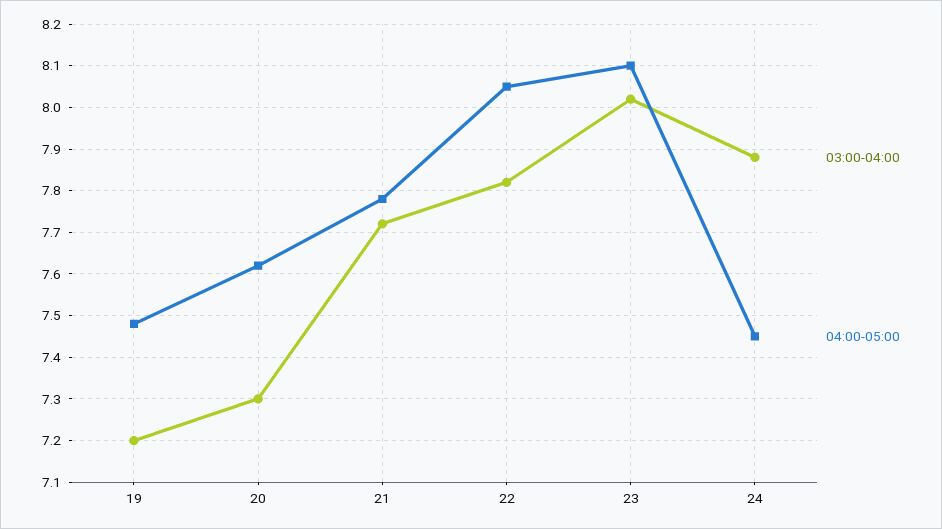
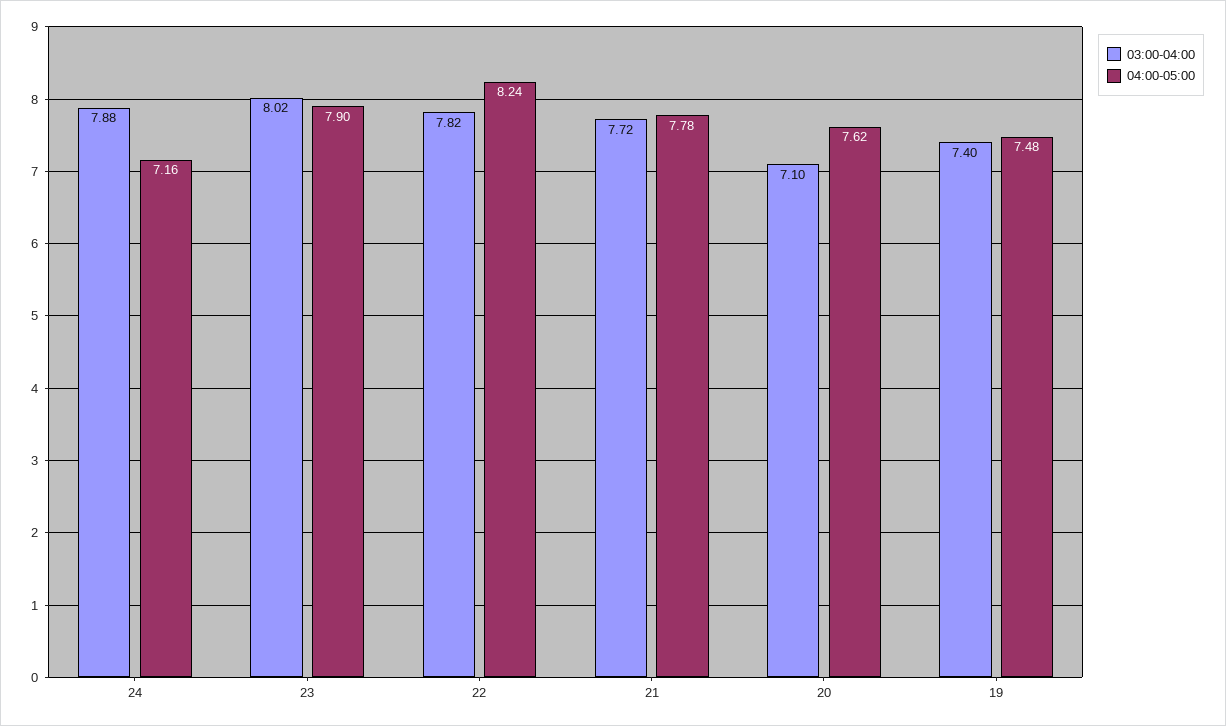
03:00-04:00, 19: 7.2 -> 7.4
03:00-04:00, 20: 7.3 -> 7.1
04:00-05:00, 22: 8.05 -> 8.24
04:00-05:00, 23: 8.1 -> 7.9
04:00-05:00, 24: 7.45 -> 7.16

